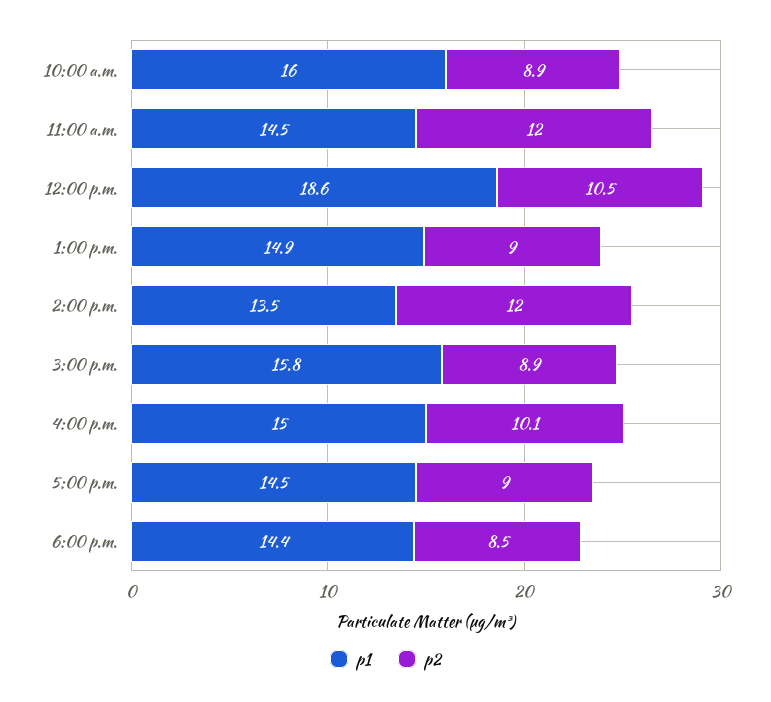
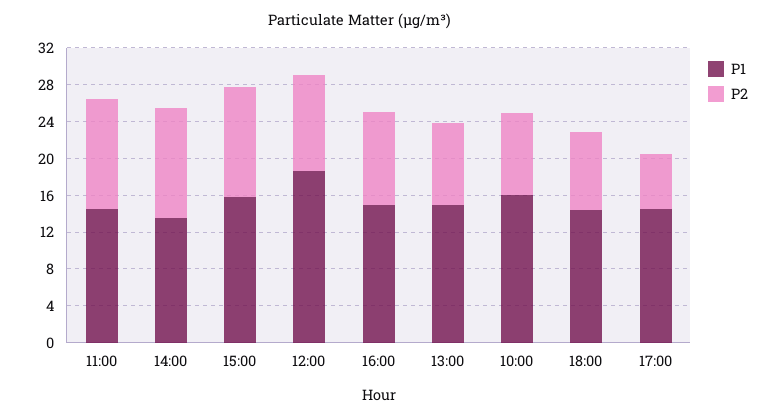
p2, 3:00 p.m.: 8.9 -> 12
p2, 5:00 p.m.: 9 -> 6

